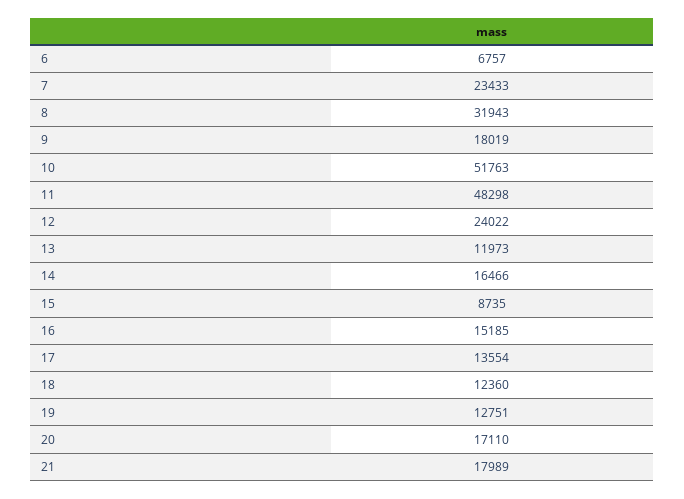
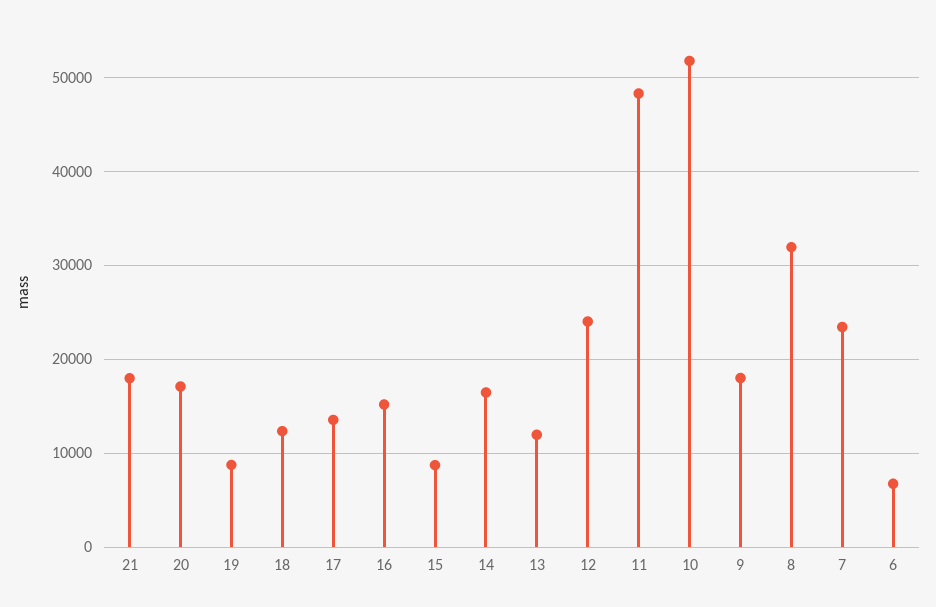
19: 12751 -> 9000

